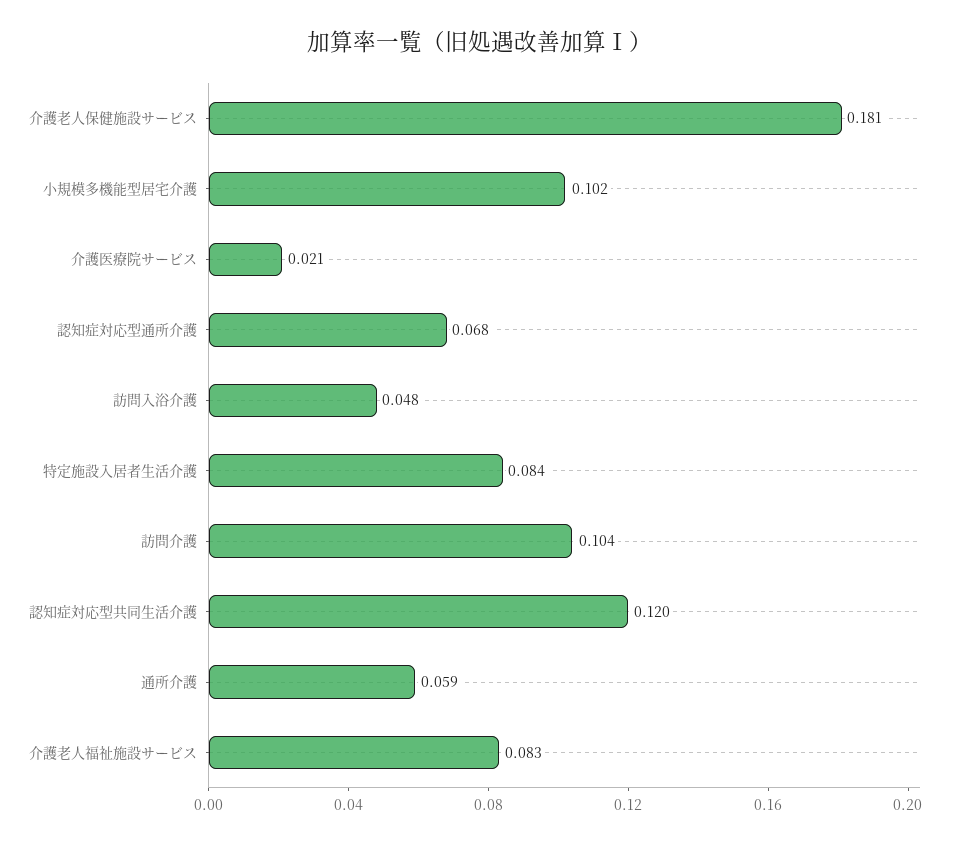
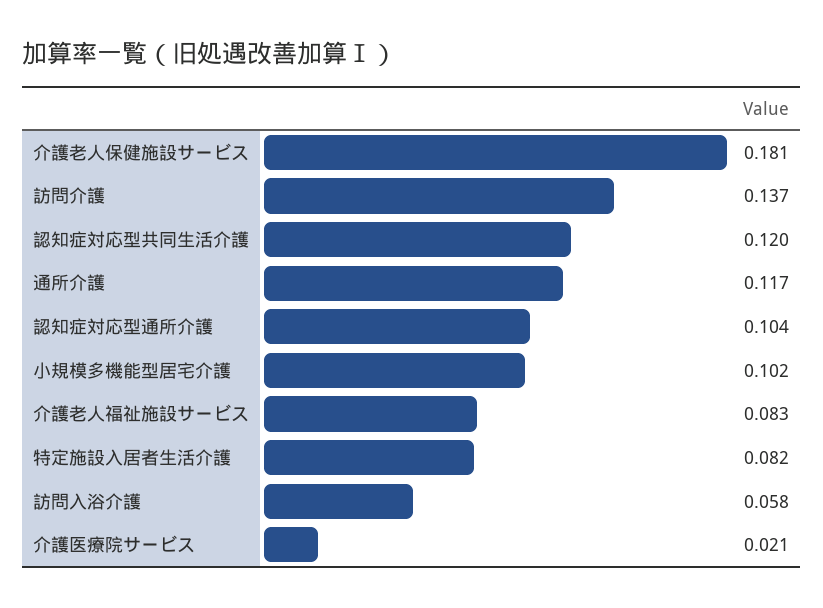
認知症対応型通所介護: 0.068 -> 0.104
訪問入浴介護: 0.048 -> 0.058
特定施設入居者生活介護: 0.084 -> 0.082
訪問介護: 0.104 -> 0.137
通所介護: 0.059 -> 0.117

